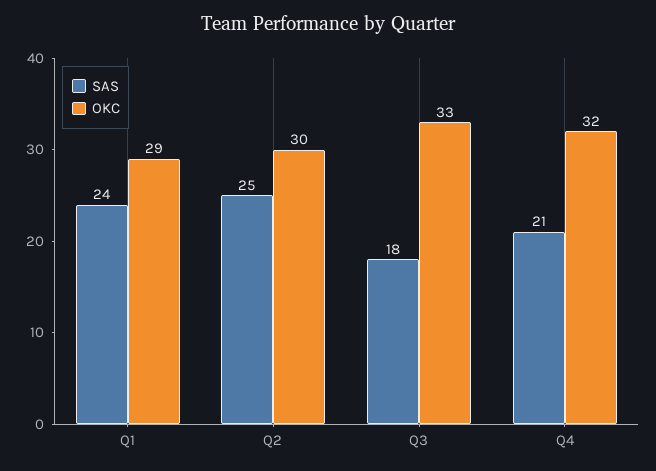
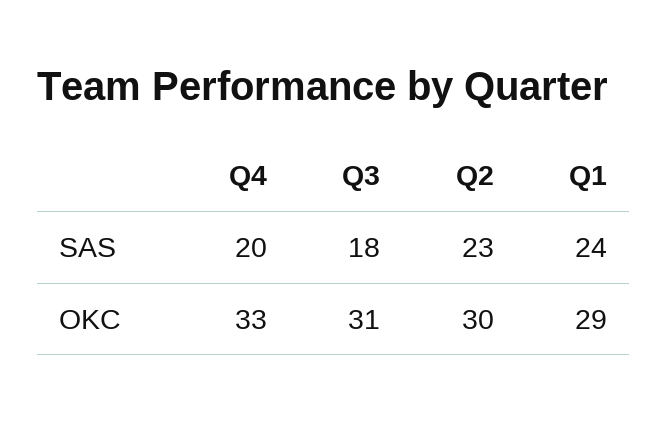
SAS, Q2: 25 -> 23
OKC, Q3: 33 -> 31
SAS, Q4: 21 -> 20
OKC, Q4: 32 -> 33

